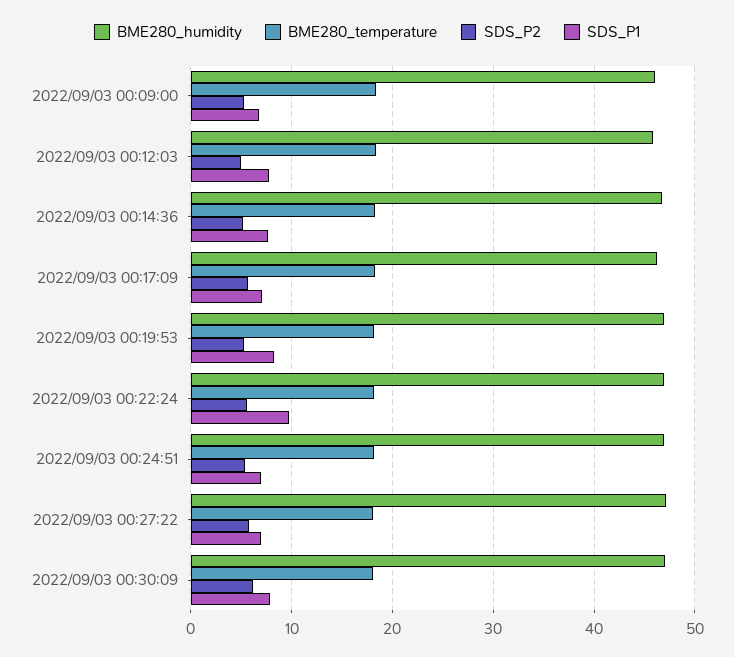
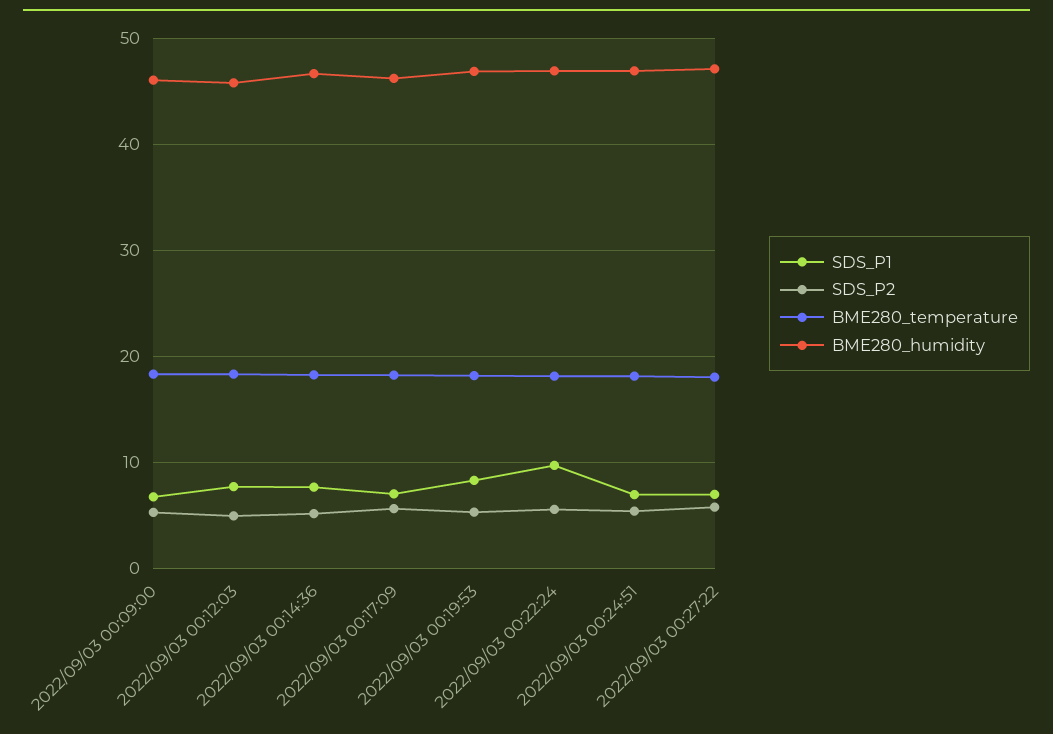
BME280_humidity, 2022/09/03 00:30:09: 47 -> none
BME280_temperature, 2022/09/03 00:30:09: 18 -> none
SDS_P2, 2022/09/03 00:30:09: 6 -> none
SDS_P1, 2022/09/03 00:30:09: 8 -> none

